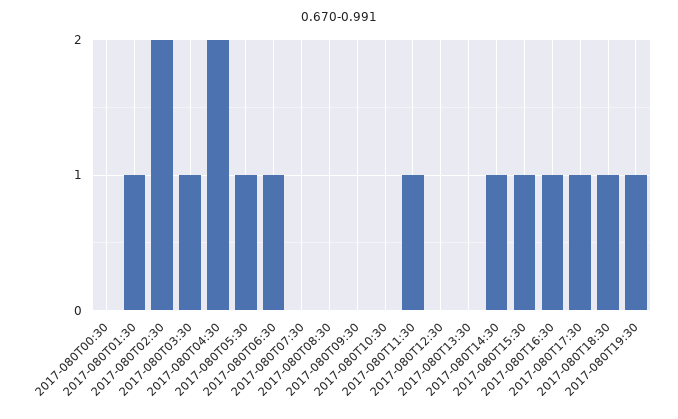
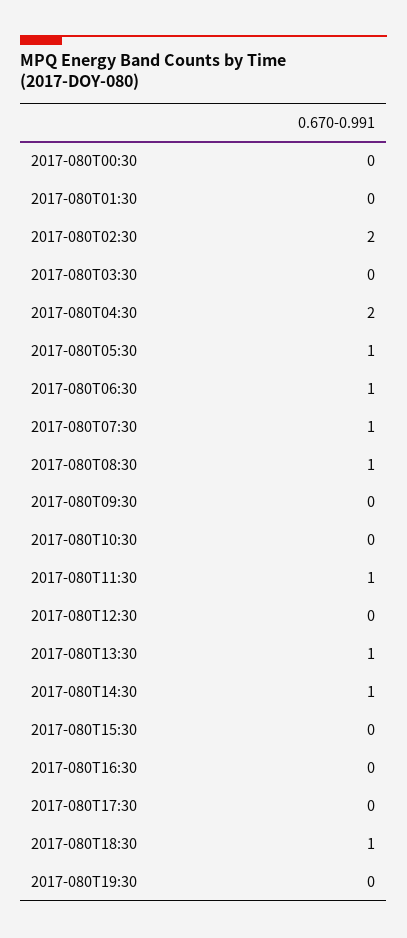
2017-080T01:30: 1 -> 0
2017-080T03:30: 1 -> 0
2017-080T07:30: 0 -> 1
2017-080T08:30: 0 -> 1
2017-080T13:30: 0 -> 1
2017-080T15:30: 1 -> 0
2017-080T16:30: 1 -> 0
2017-080T17:30: 1 -> 0
2017-080T19:30: 1 -> 0

